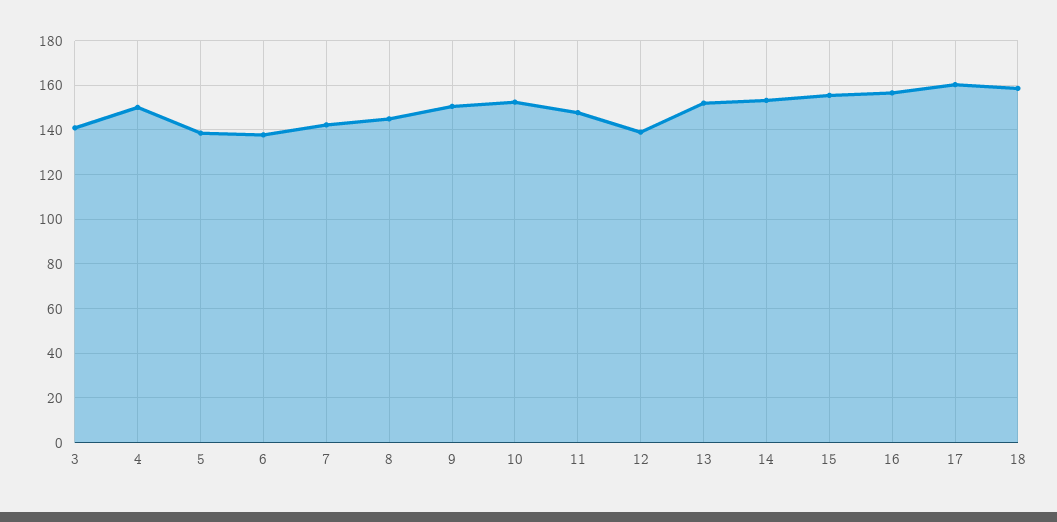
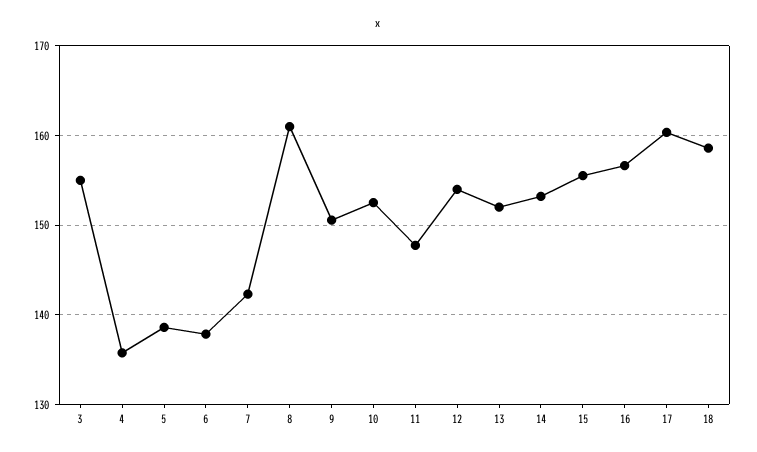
3: 140 -> 155
4: 150 -> 136
8: 145 -> 161
12: 140 -> 154

